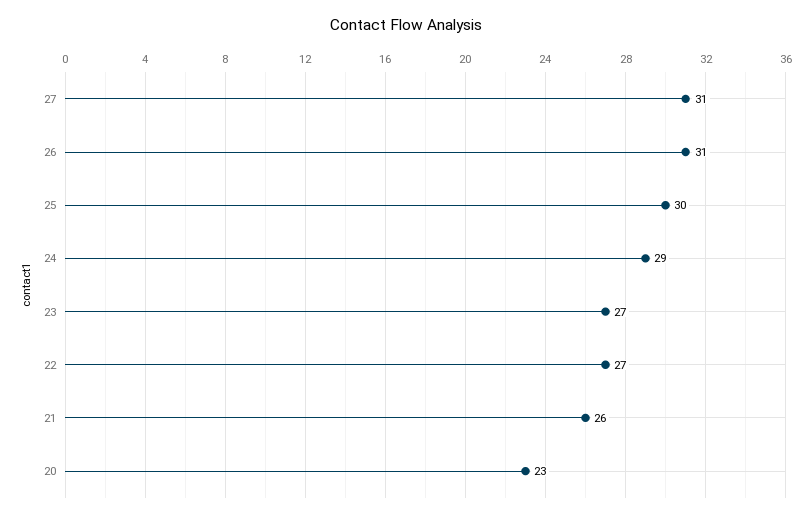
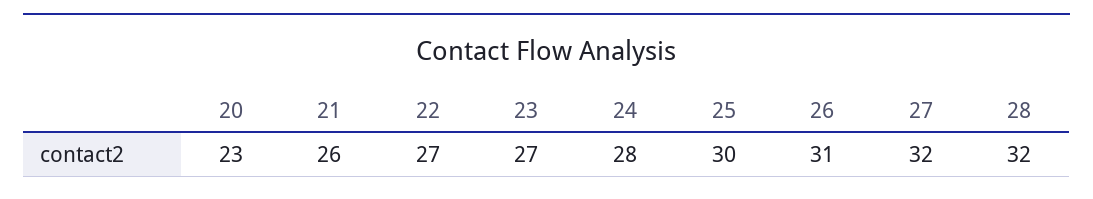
27: 31 -> 32
24: 29 -> 28
28: none -> 32

